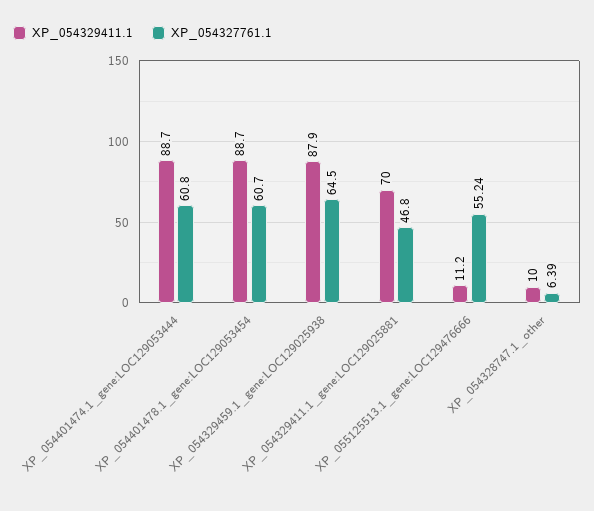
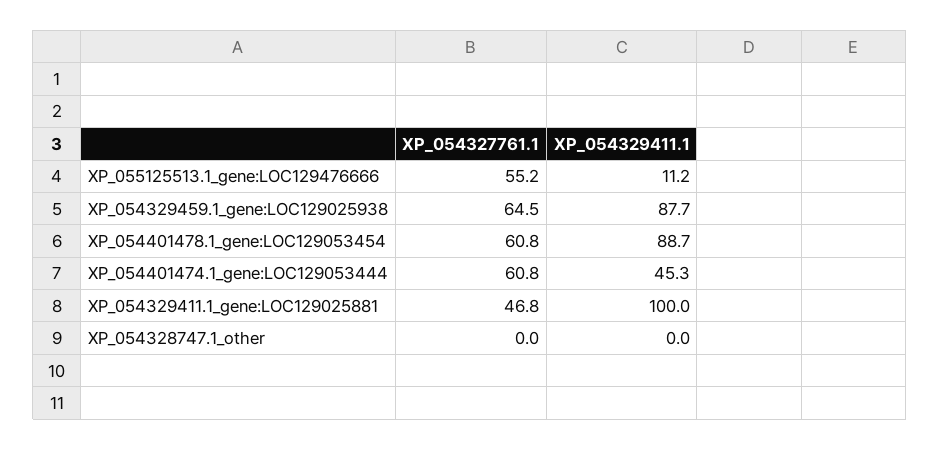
XP_054329411.1, XP_054401474.1_gene:LOC129053444: 88.7 -> 45.3
XP_054327761.1, XP_054401478.1_gene:LOC129053454: 60.7 -> 60.8
XP_054329411.1, XP_054329459.1_gene:LOC129025938: 87.9 -> 87.7
XP_054329411.1, XP_054329411.1_gene:LOC129025881: 70 -> 100
XP_054327761.1, XP_055125513.1_gene:LOC129476666: 55.24 -> 55.2
XP_054329411.1, XP_054328747.1_other: 10 -> 0
XP_054327761.1, XP_054328747.1_other: 6.39 -> 0

